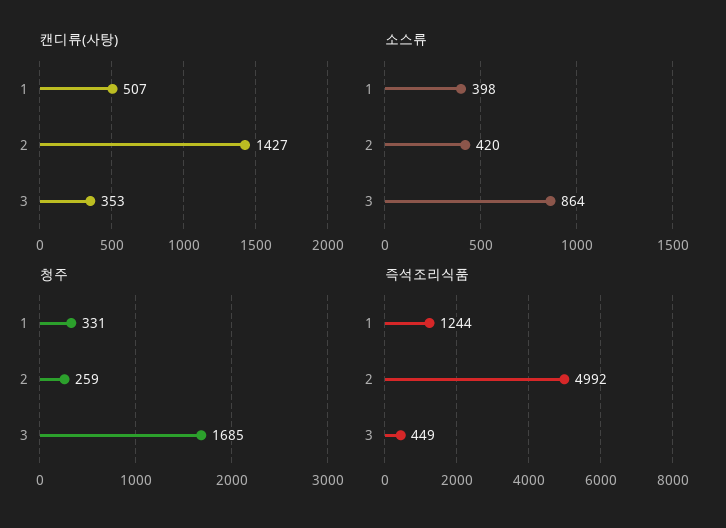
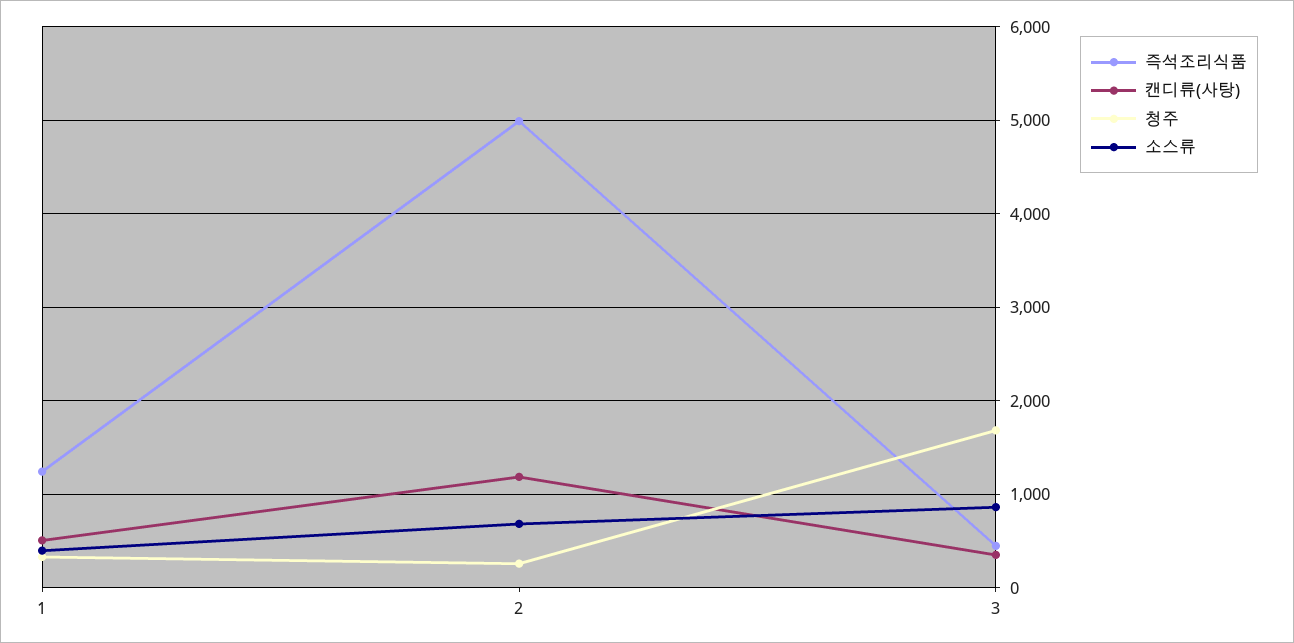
캔디류(사탕), 2: 1427 -> 1200
소스류, 2: 420 -> 700

